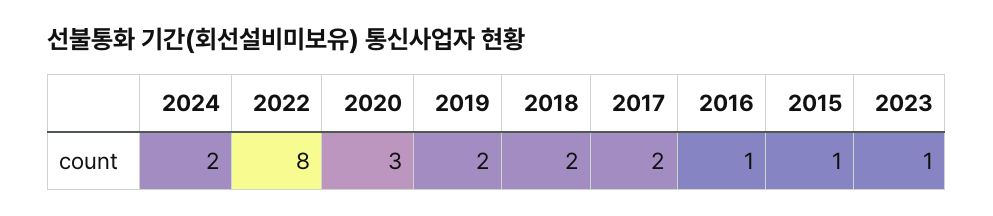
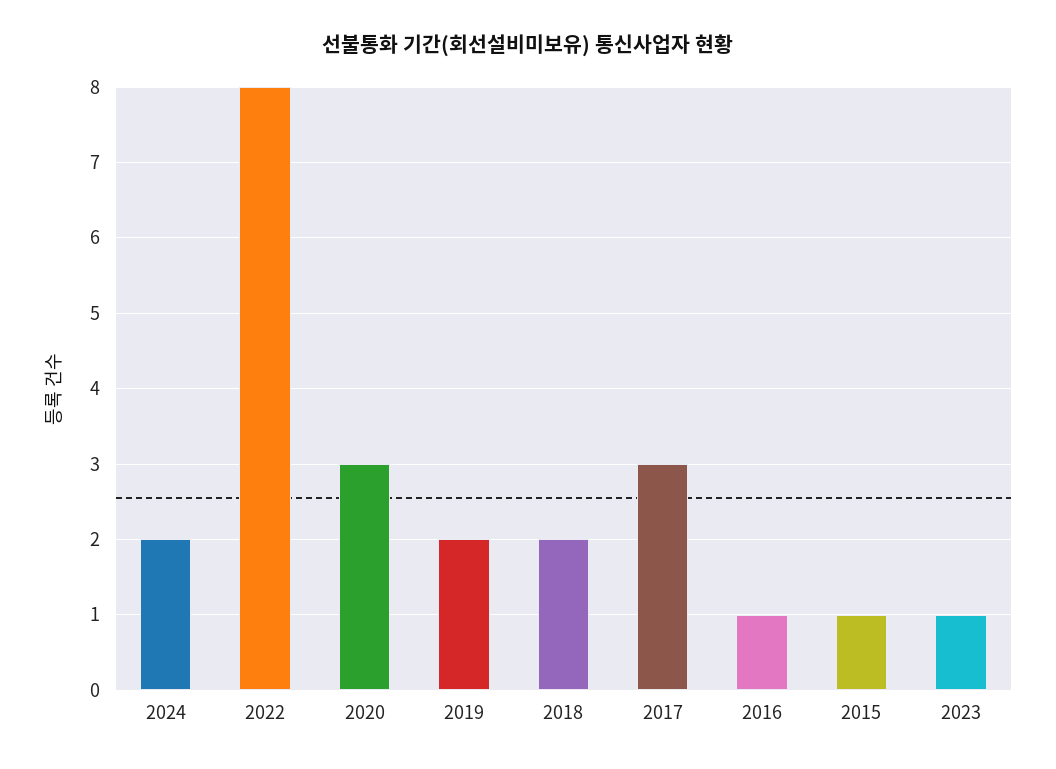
2017: 2 -> 3

